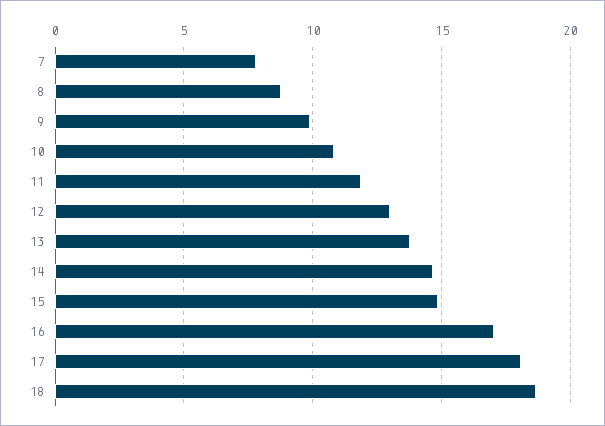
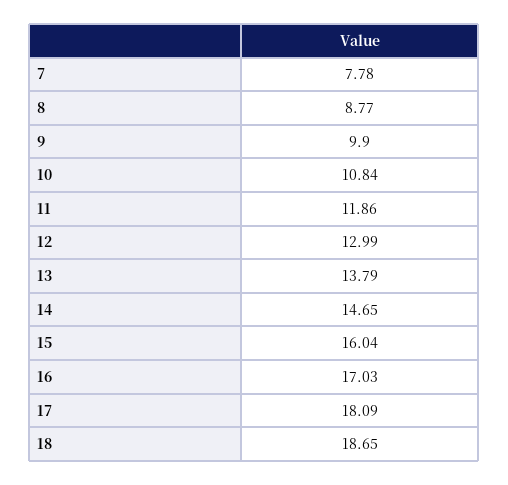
15: 15 -> 16.04

